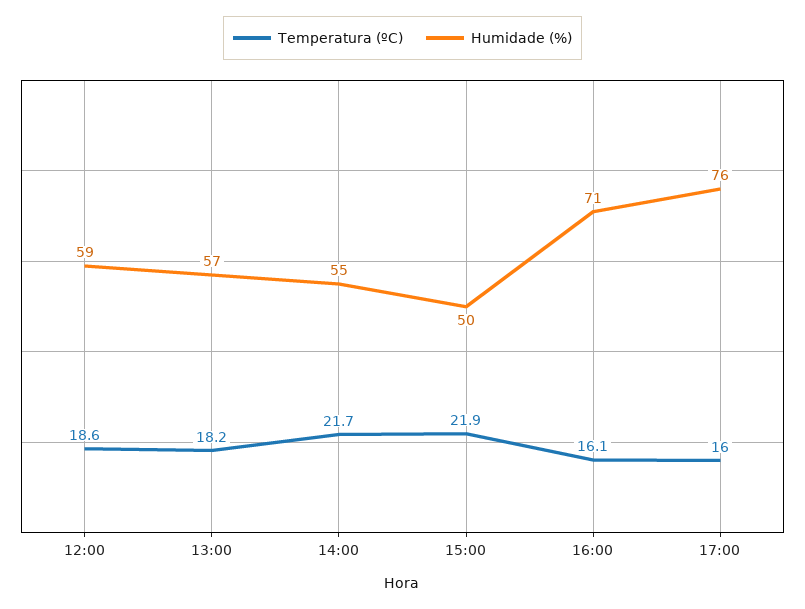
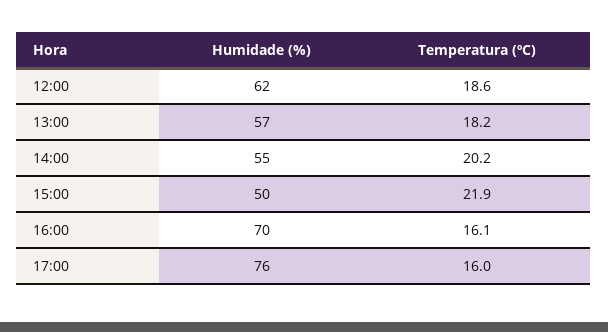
Humidade (%), 12:00: 59 -> 62
Temperatura (ºC), 14:00: 21.7 -> 20.2
Humidade (%), 16:00: 71 -> 70

